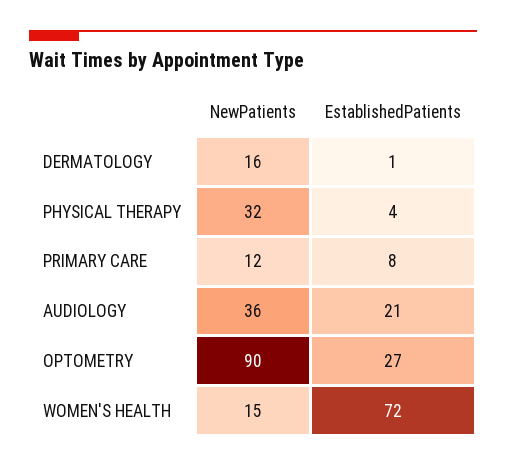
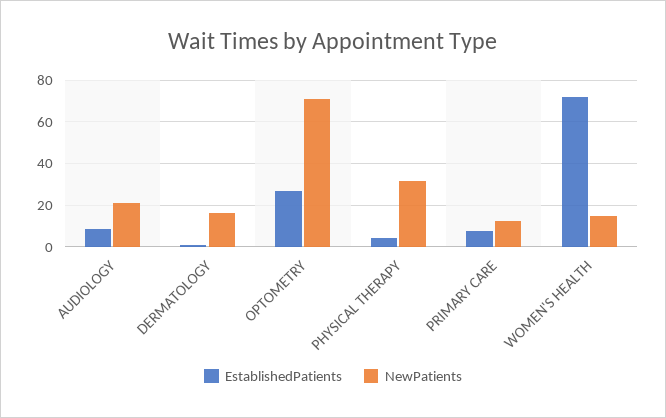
NewPatients, AUDIOLOGY: 36 -> 20
EstablishedPatients, AUDIOLOGY: 21 -> 10
NewPatients, OPTOMETRY: 90 -> 70

